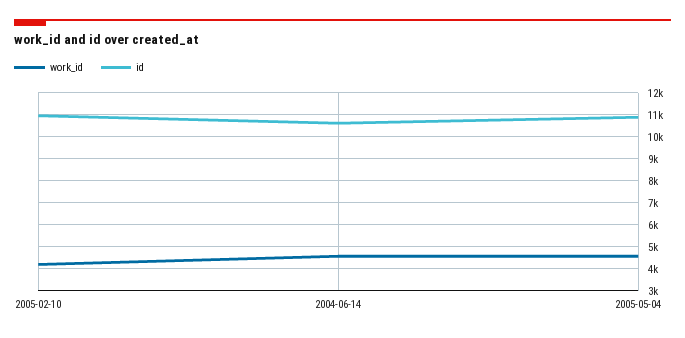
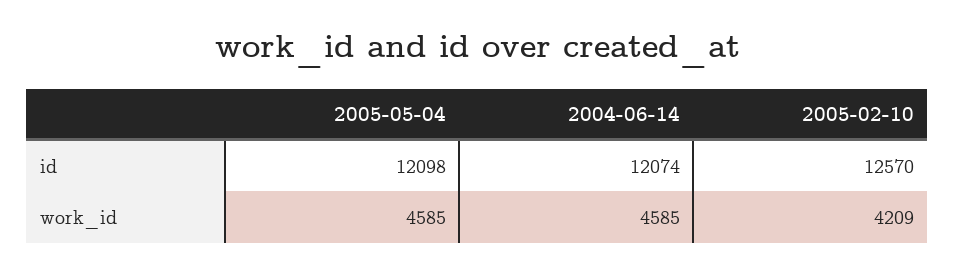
id, 2005-02-10: 11000 -> 12570
id, 2004-06-14: 10500 -> 12074
id, 2005-05-04: 11000 -> 12098

